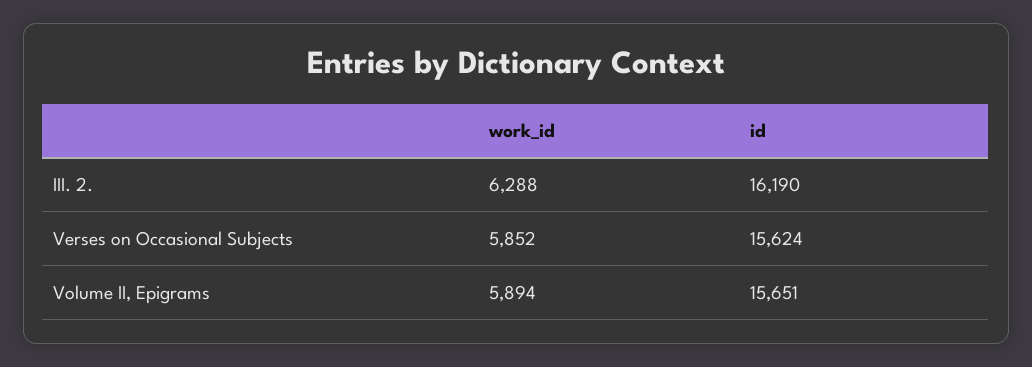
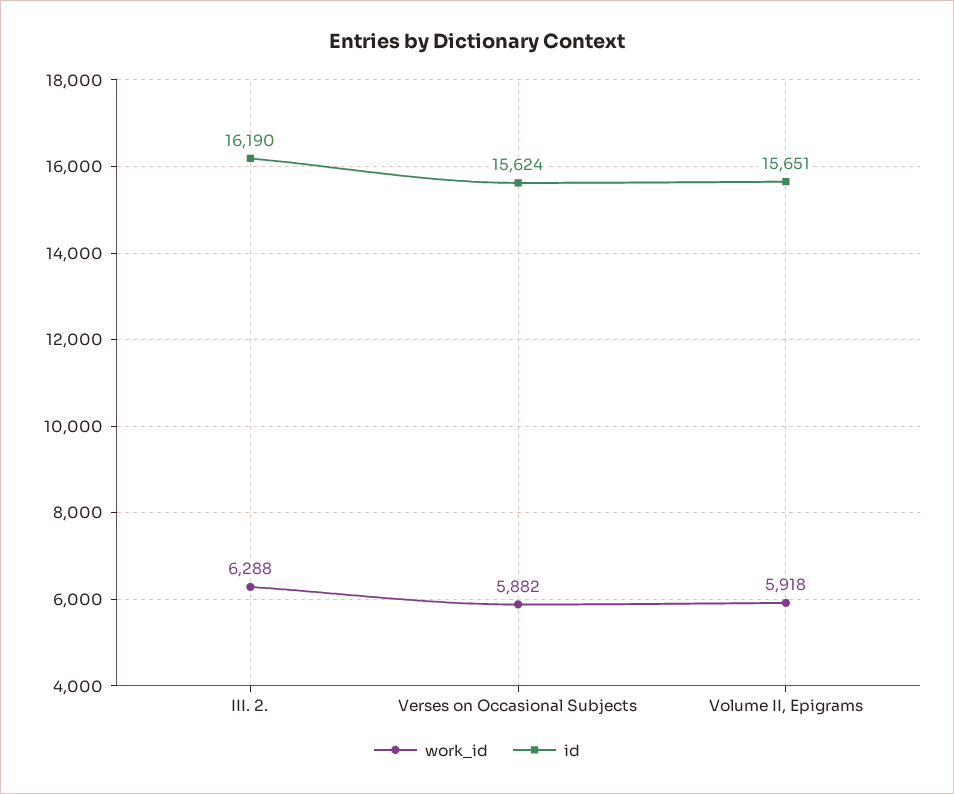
work_id, Verses on Occasional Subjects: 5852 -> 5882
work_id, Volume II, Epigrams: 5894 -> 5918

